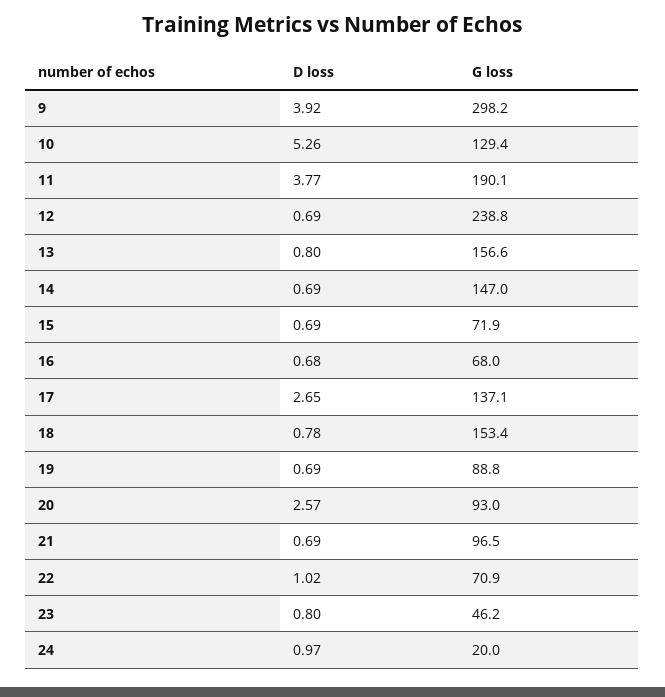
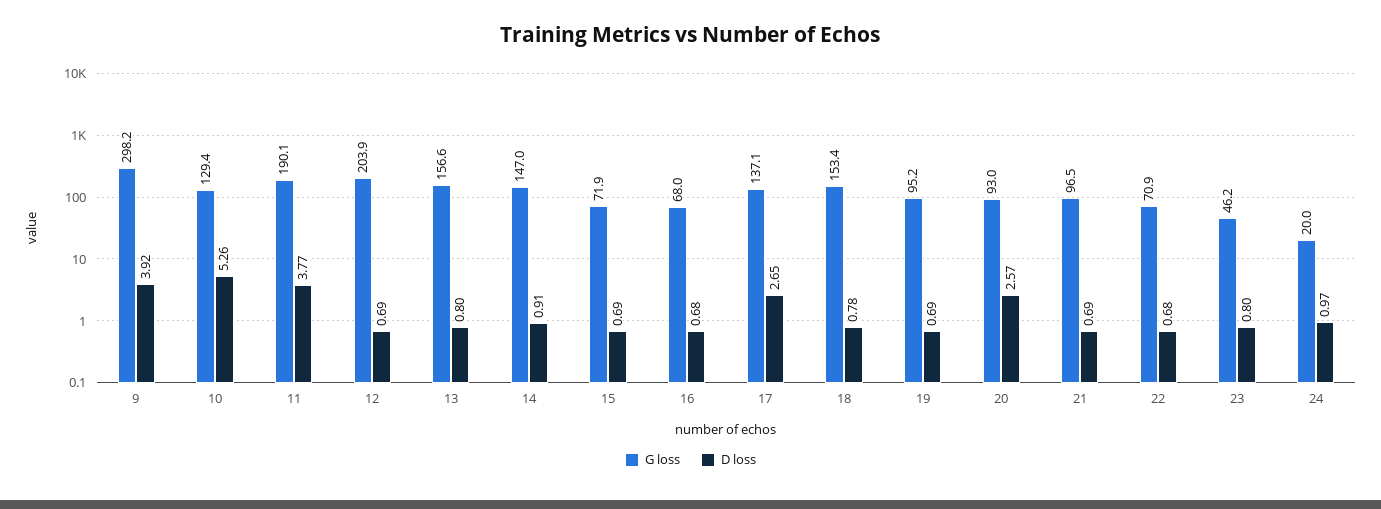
G loss, 12: 238.8 -> 203.9
D loss, 14: 0.69 -> 0.91
G loss, 19: 88.8 -> 95.2
D loss, 22: 1.02 -> 0.68

